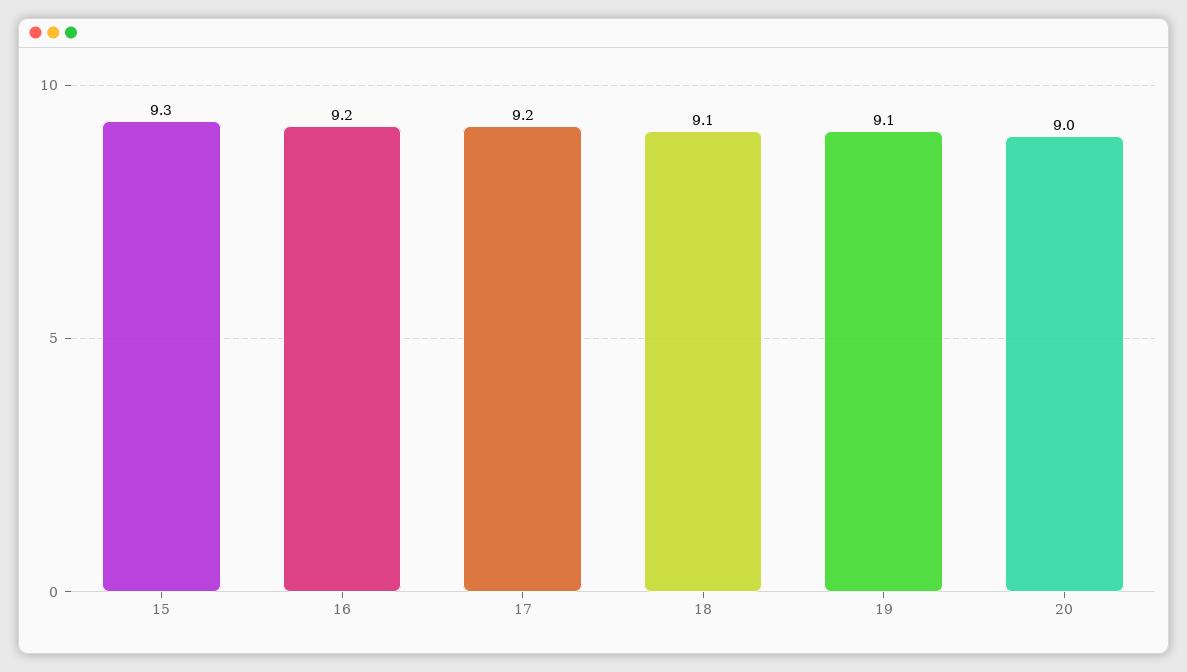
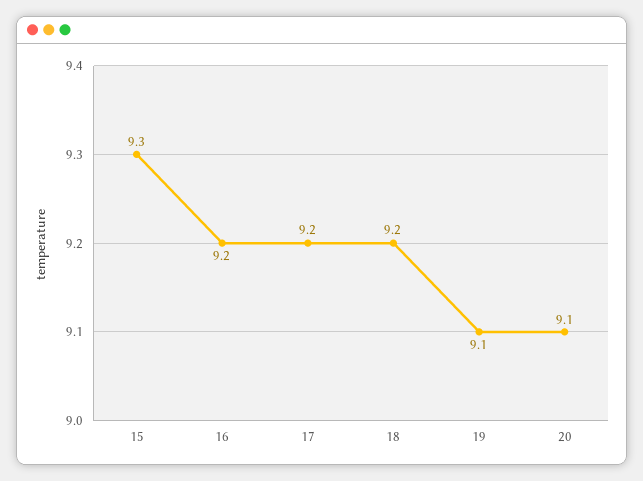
18: 9.1 -> 9.2
20: 9 -> 9.1

